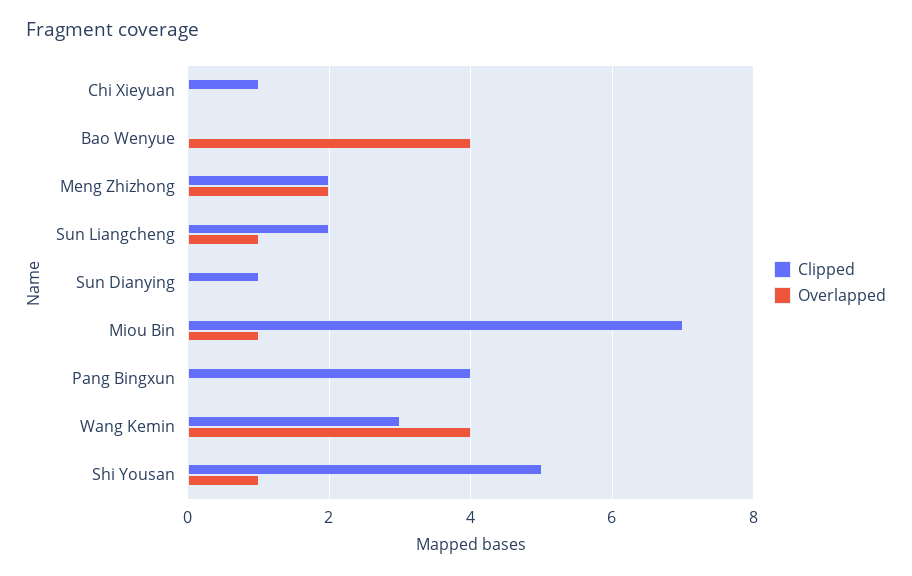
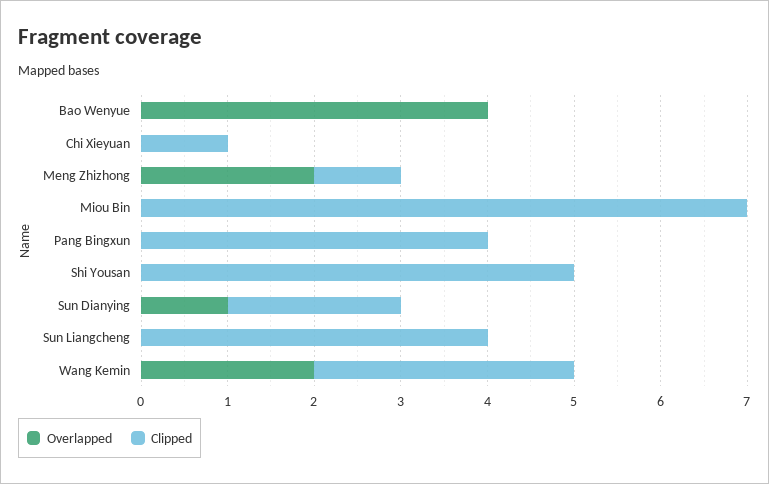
Clipped, Meng Zhizhong: 2 -> 1
Clipped, Sun Liangcheng: 2 -> 4
Overlapped, Sun Liangcheng: 1 -> 0
Clipped, Sun Dianying: 1 -> 2
Overlapped, Sun Dianying: 0 -> 1
Overlapped, Miou Bin: 1 -> 0
Overlapped, Wang Kemin: 4 -> 2
Overlapped, Shi Yousan: 1 -> 0

